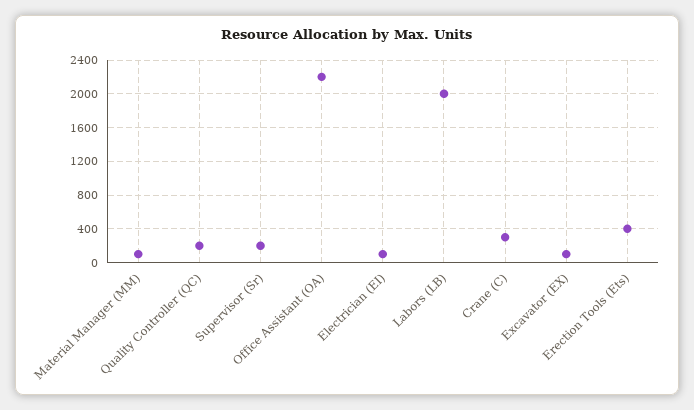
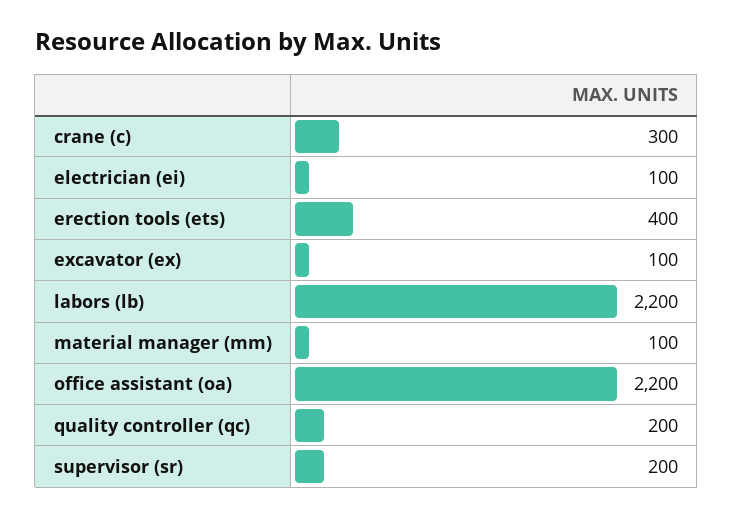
Labors (LB): 2000 -> 2200

